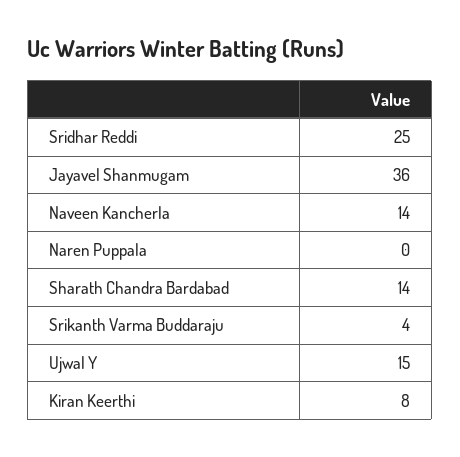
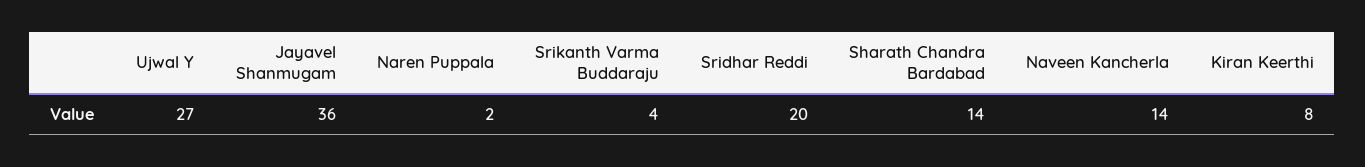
Sridhar Reddi: 25 -> 20
Naren Puppala: 0 -> 2
Ujwal Y: 15 -> 27

